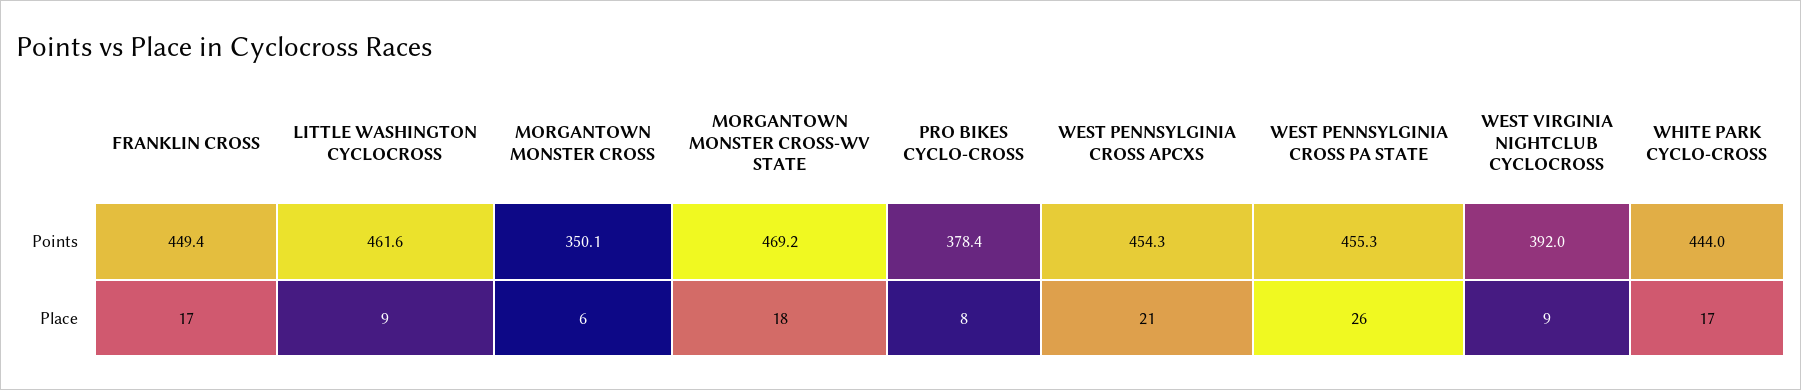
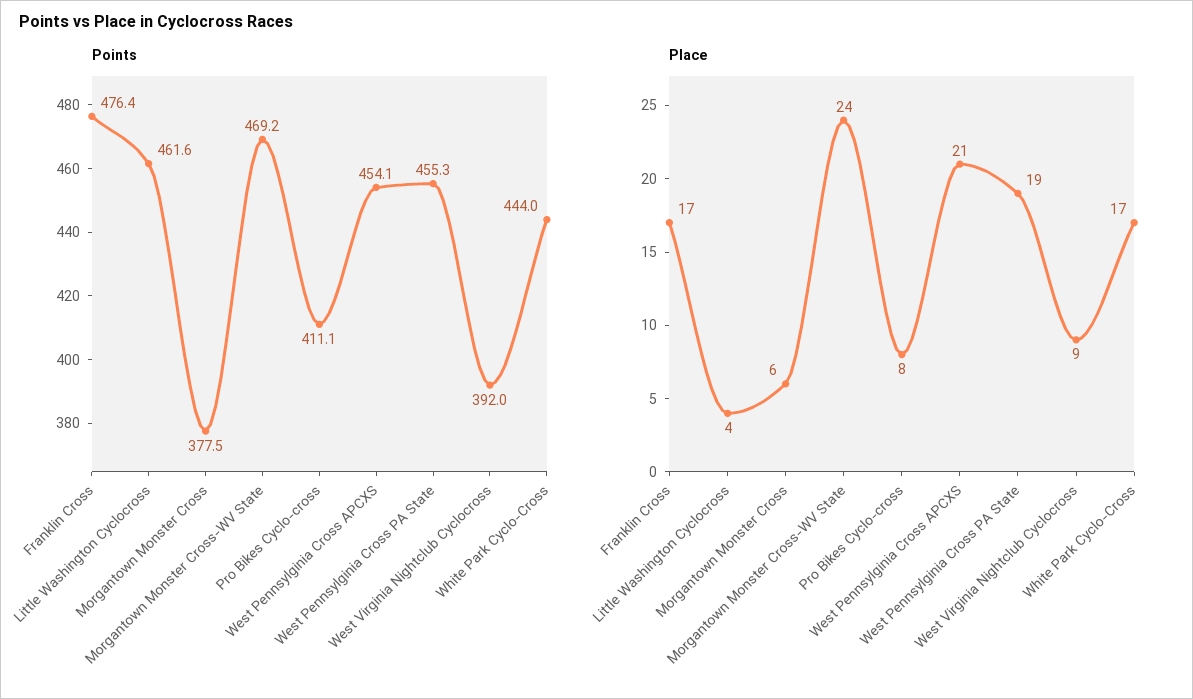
Points, FRANKLIN CROSS: 449.4 -> 476.4
Points, MORGANTOWN MONSTER CROSS: 350.1 -> 377.5
Points, PRO BIKES CYCLO-CROSS: 378.4 -> 411.1
Points, WEST PENNSYLGINIA CROSS APCXS: 454.3 -> 454.1
Place, LITTLE WASHINGTON CYCLOCROSS: 9 -> 4
Place, MORGANTOWN MONSTER CROSS-WV STATE: 18 -> 24
Place, WEST PENNSYLGINIA CROSS PA STATE: 26 -> 19

